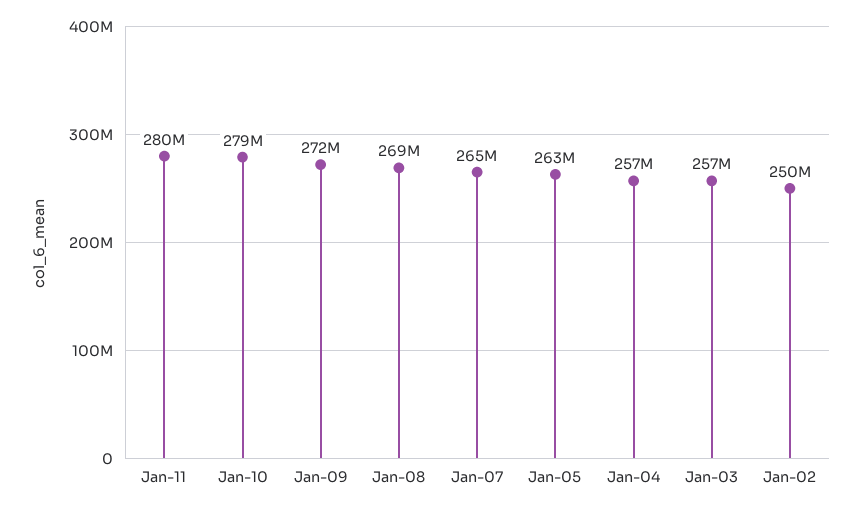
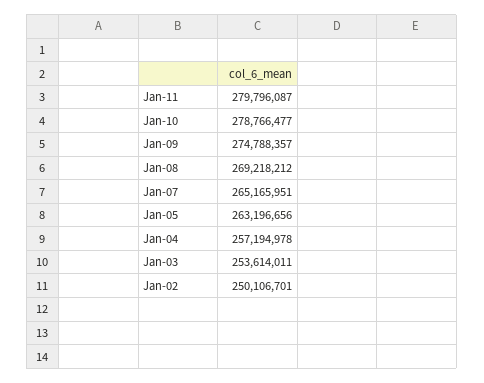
Jan-09: 272000000 -> 274788357
Jan-03: 257000000 -> 253614011

